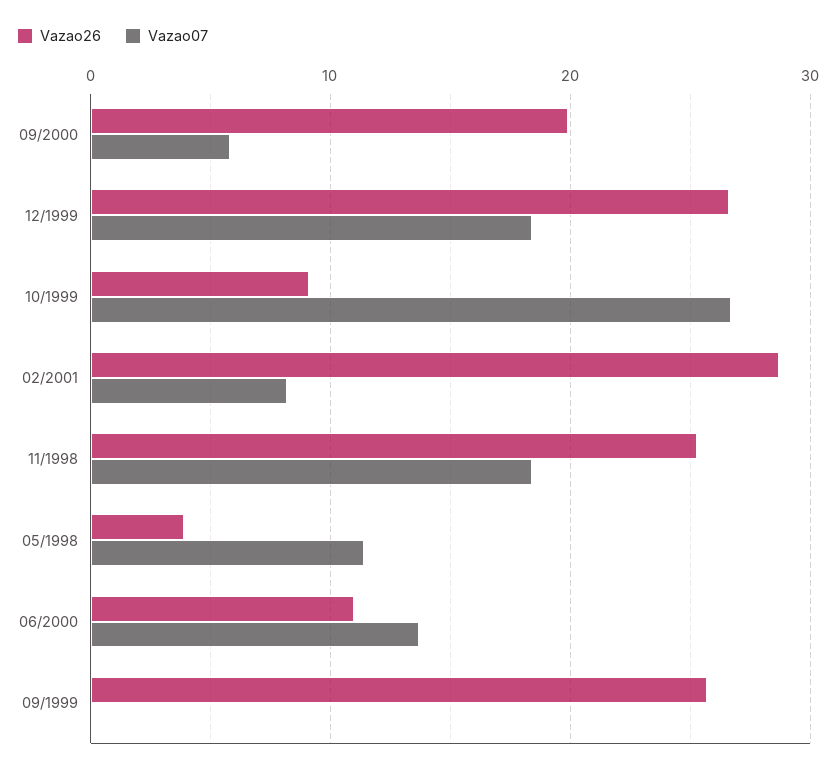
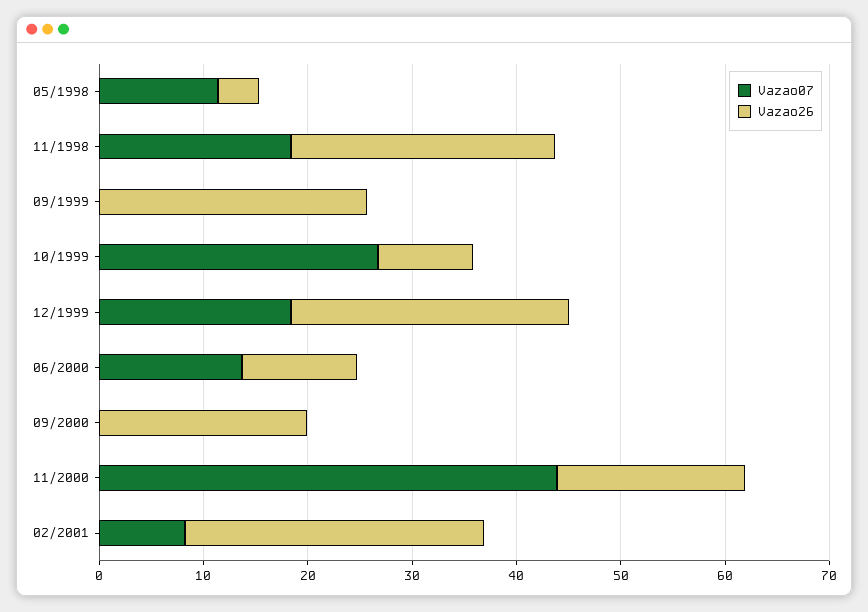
Vazao07, 09/2000: 6 -> 0
Vazao07, 11/2000: none -> 44
Vazao26, 11/2000: none -> 18

